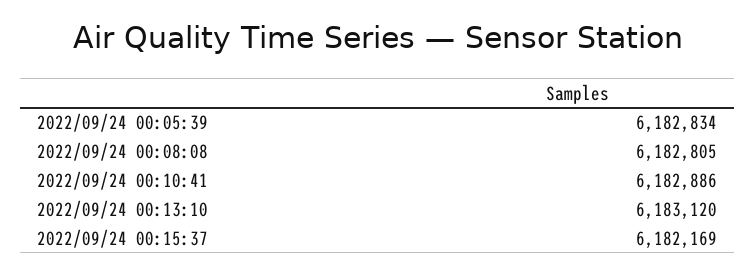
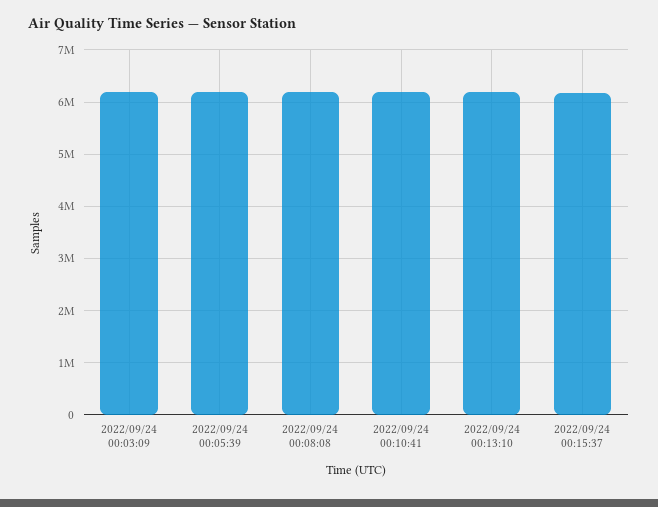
2022/09/24 00:03:09: none -> 6200000

